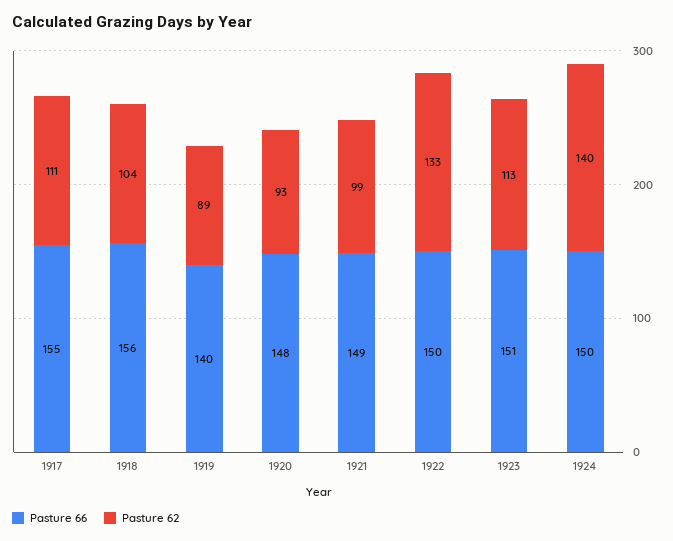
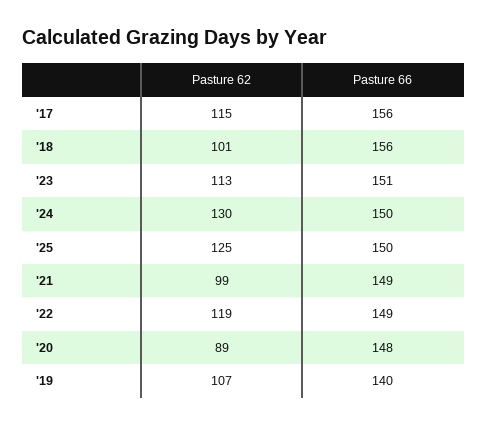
Pasture 66, 1917: 155 -> 156
Pasture 62, 1917: 111 -> 115
Pasture 62, 1918: 104 -> 101
Pasture 62, 1919: 89 -> 107
Pasture 62, 1920: 93 -> 89
Pasture 66, 1922: 150 -> 149
Pasture 62, 1922: 133 -> 119
Pasture 62, 1924: 140 -> 130
Pasture 62, '25: none -> 125
Pasture 66, '25: none -> 150

